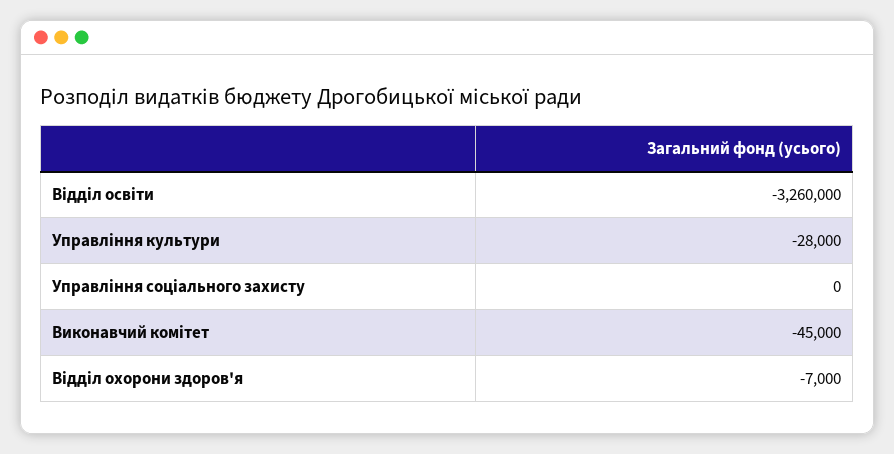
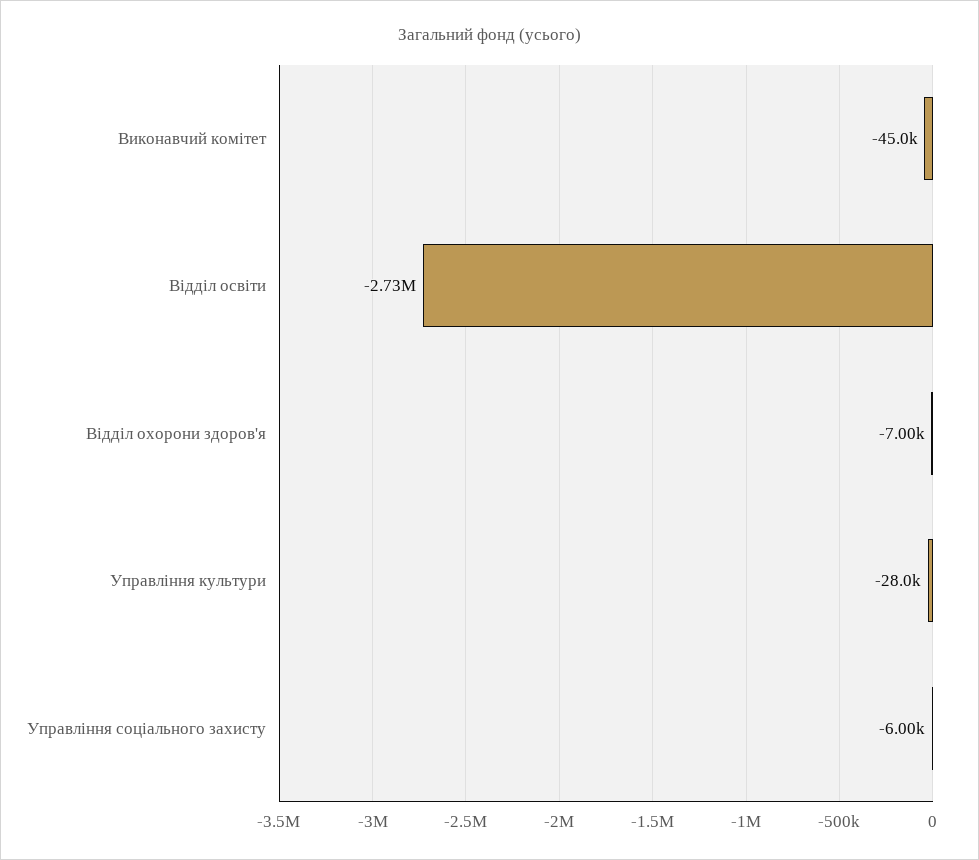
Відділ освіти: -3260000 -> -2730000
Управління соціального захисту: 0 -> -6000

